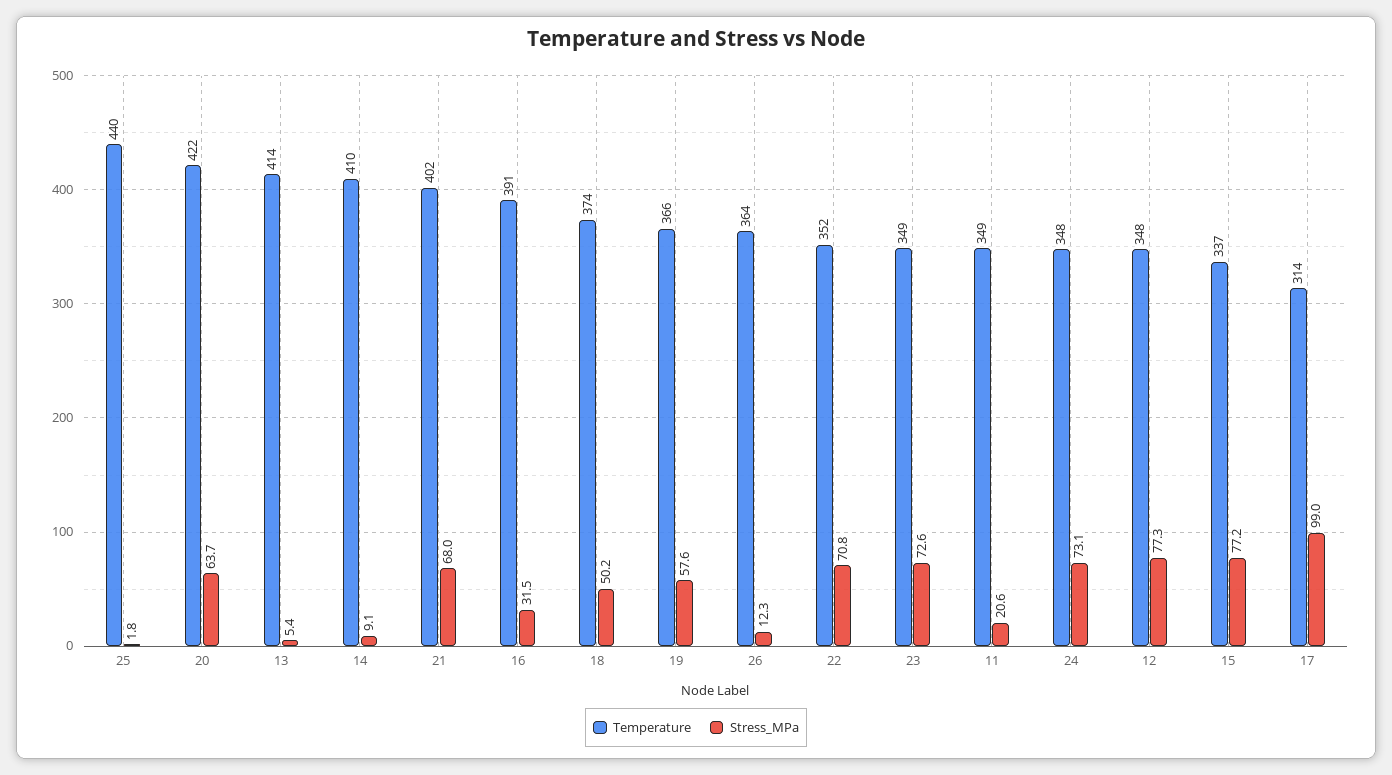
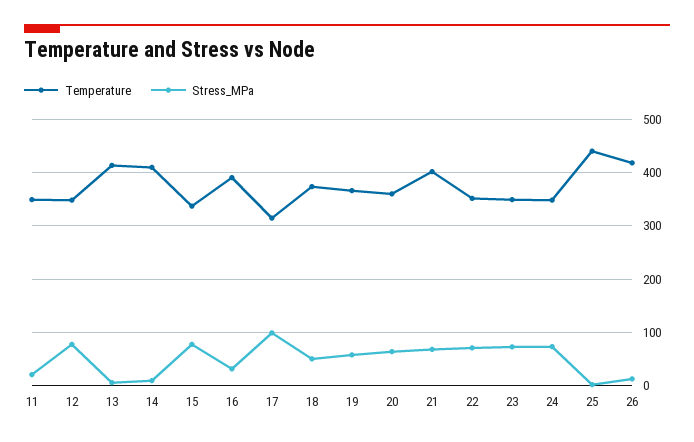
Temperature, 20: 422 -> 360
Temperature, 26: 364 -> 420

